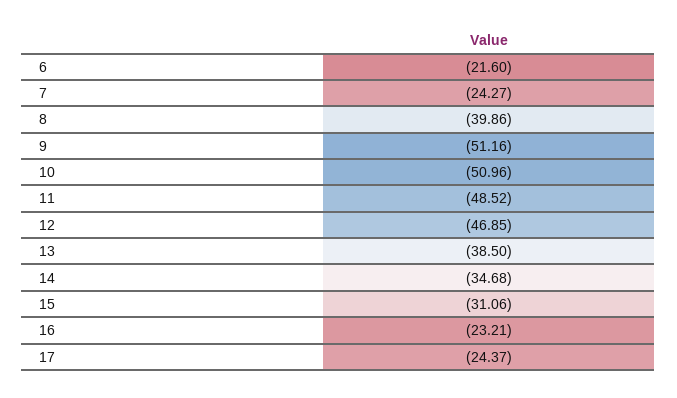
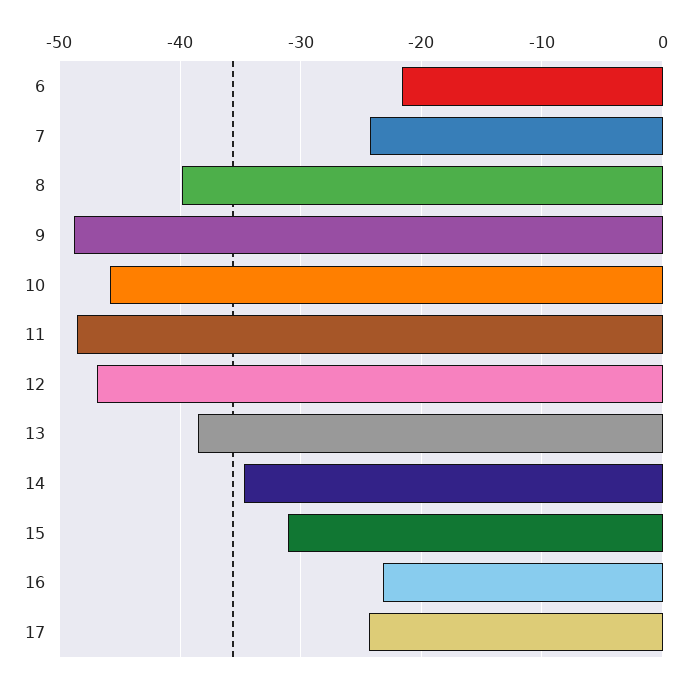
9: -51.16 -> -49
10: -50.96 -> -46

